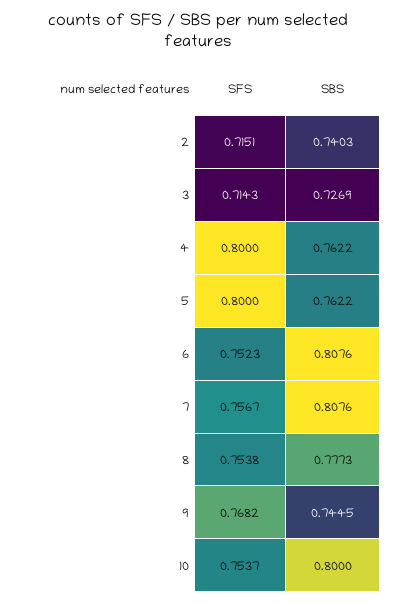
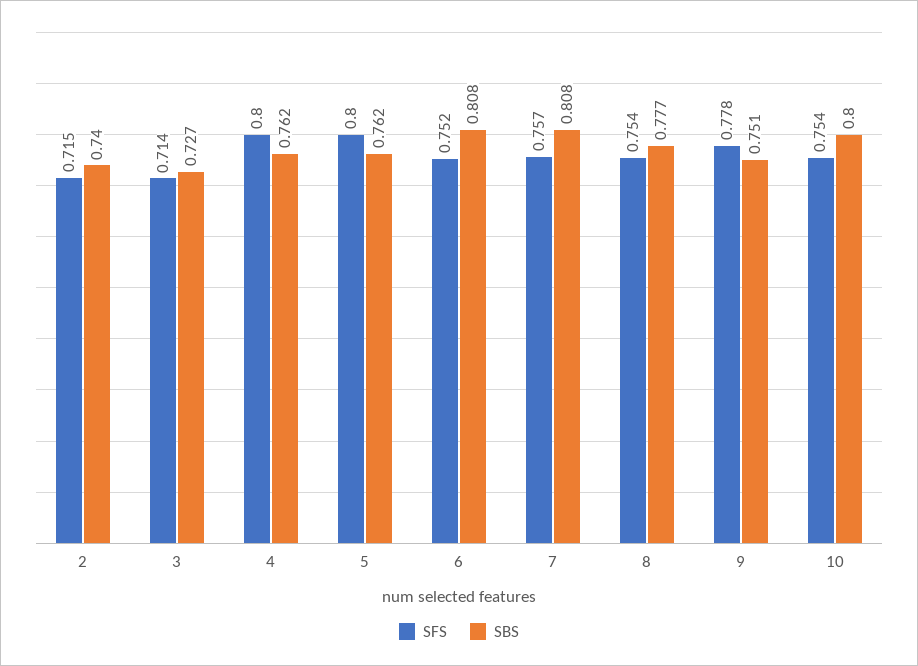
SFS, 9: 0.7682 -> 0.778
SBS, 9: 0.7445 -> 0.751

